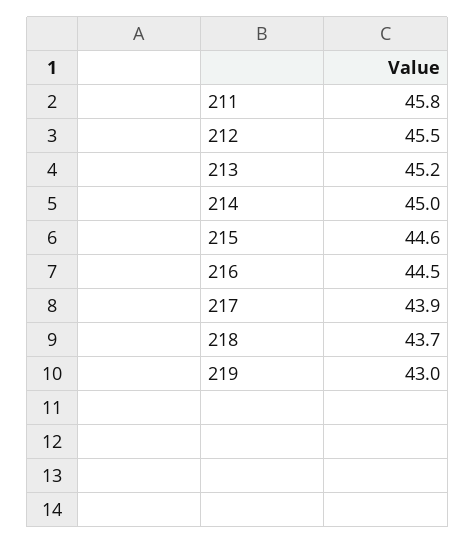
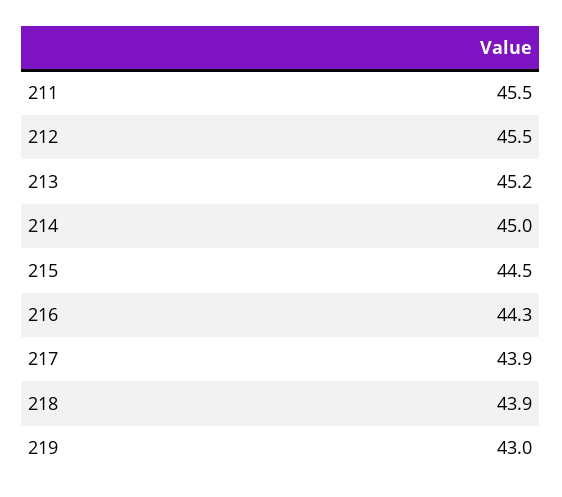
211: 45.8 -> 45.5
215: 44.6 -> 44.5
216: 44.5 -> 44.3
218: 43.7 -> 43.9

